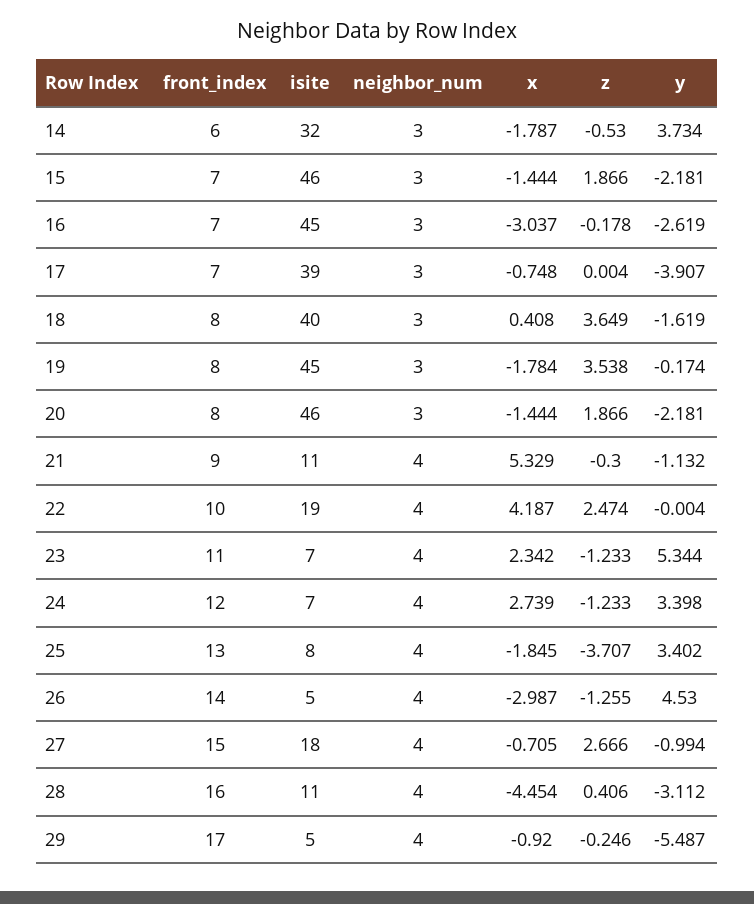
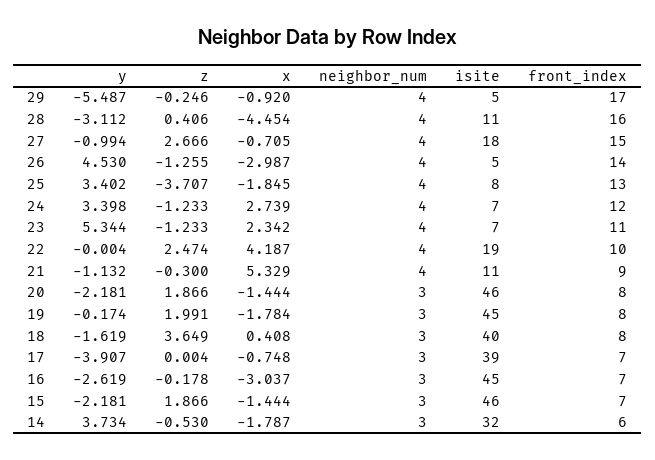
z, 19: 3.538 -> 1.991

